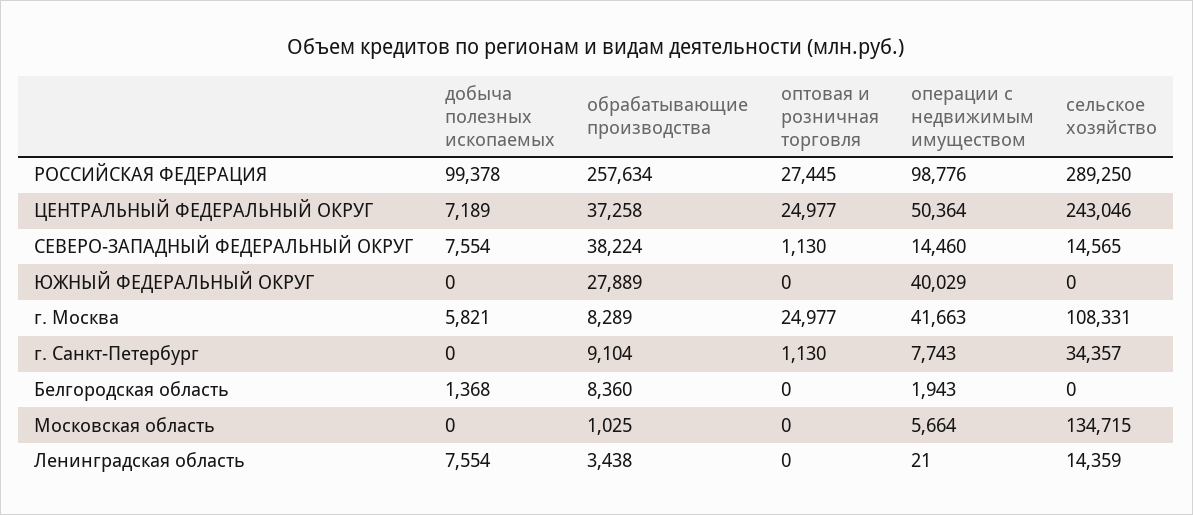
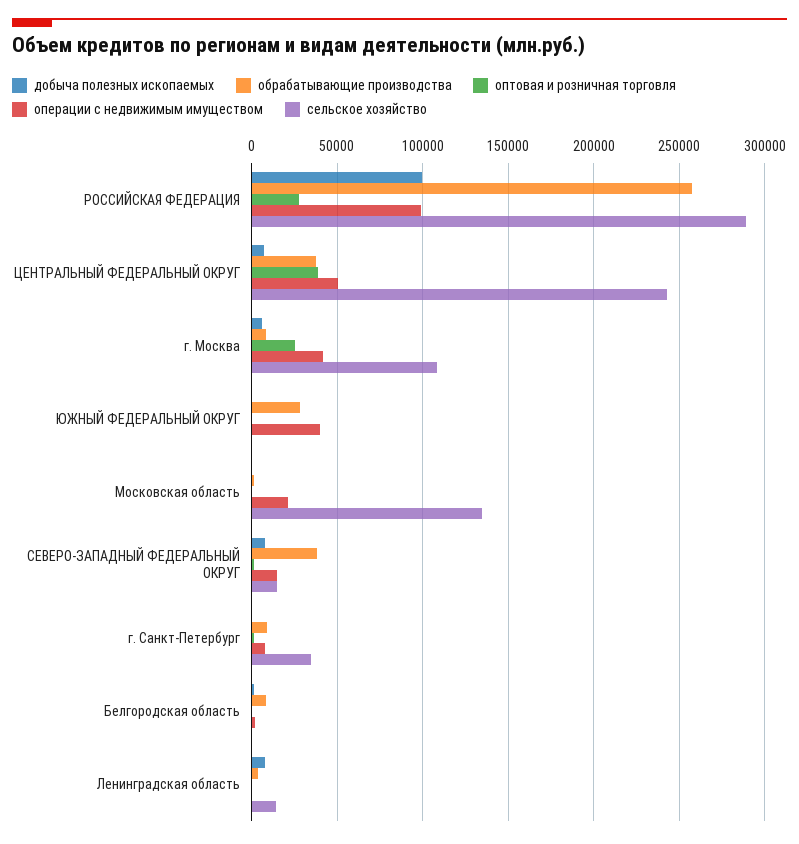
оптовая и розничная торговля, ЦЕНТРАЛЬНЫЙ ФЕДЕРАЛЬНЫЙ ОКРУГ: 24977 -> 40000
операции с недвижимым имуществом, Московская область: 5664 -> 20000

